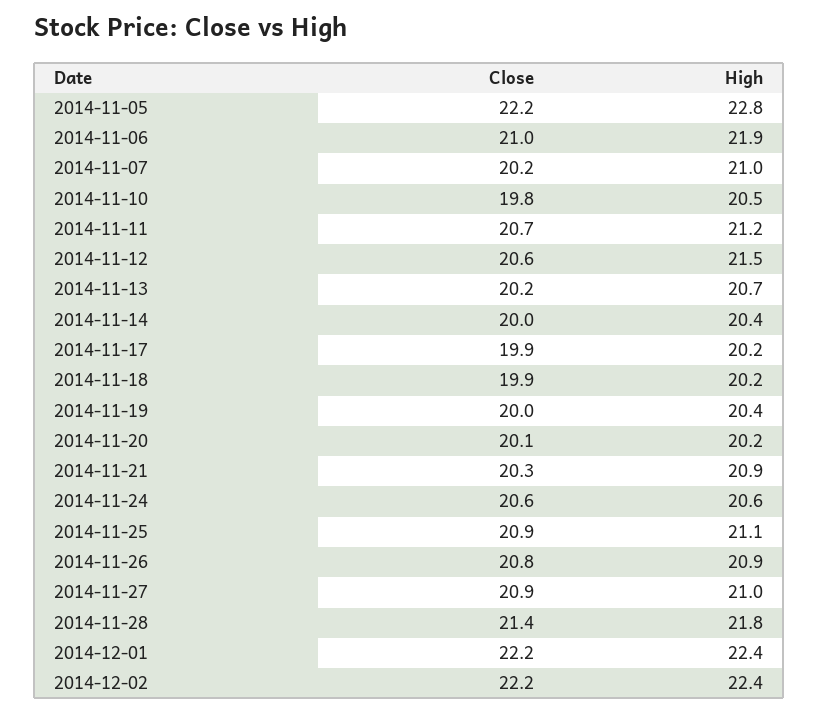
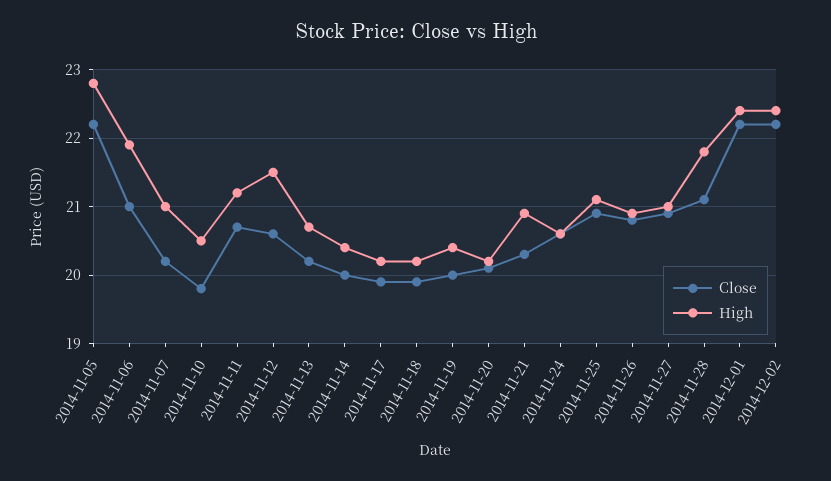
Close, 2014-11-28: 21.4 -> 21.1

